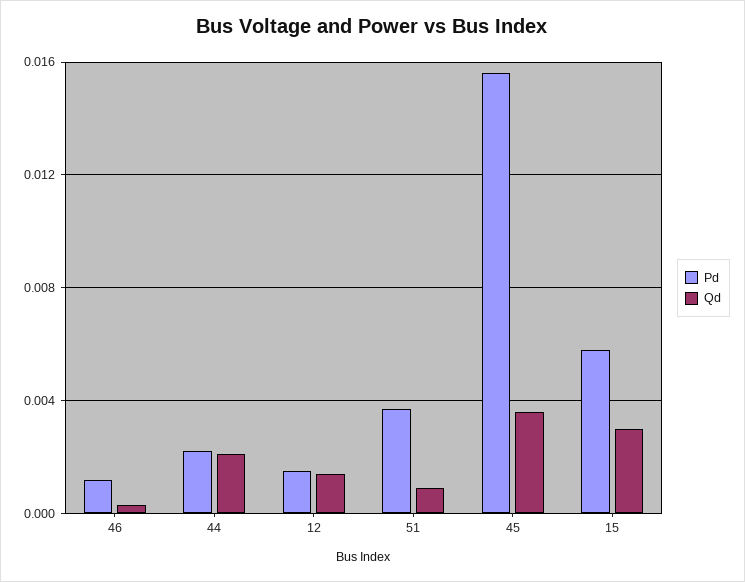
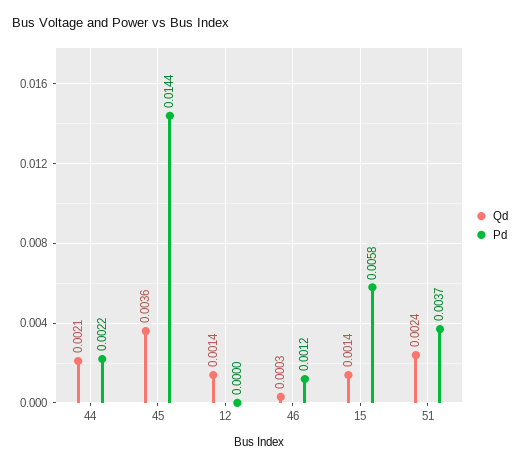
Pd, 12: 0.0015 -> 0
Qd, 51: 0.001 -> 0.0024
Pd, 45: 0.0155 -> 0.0144
Qd, 15: 0.003 -> 0.0014

